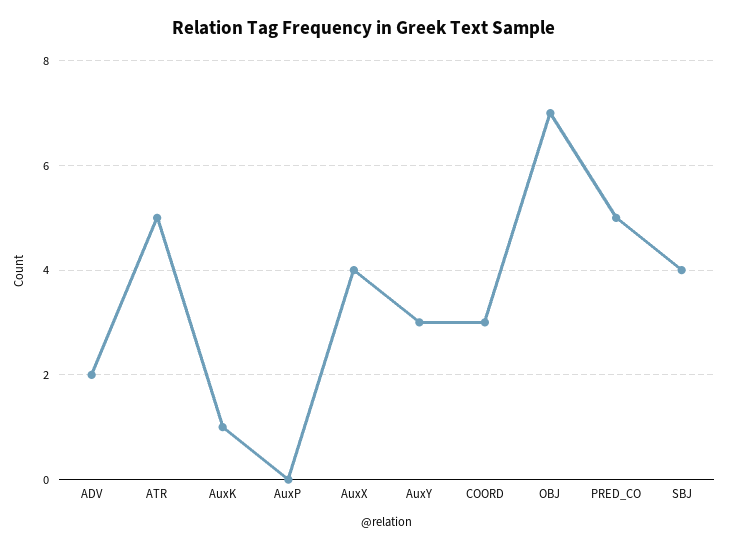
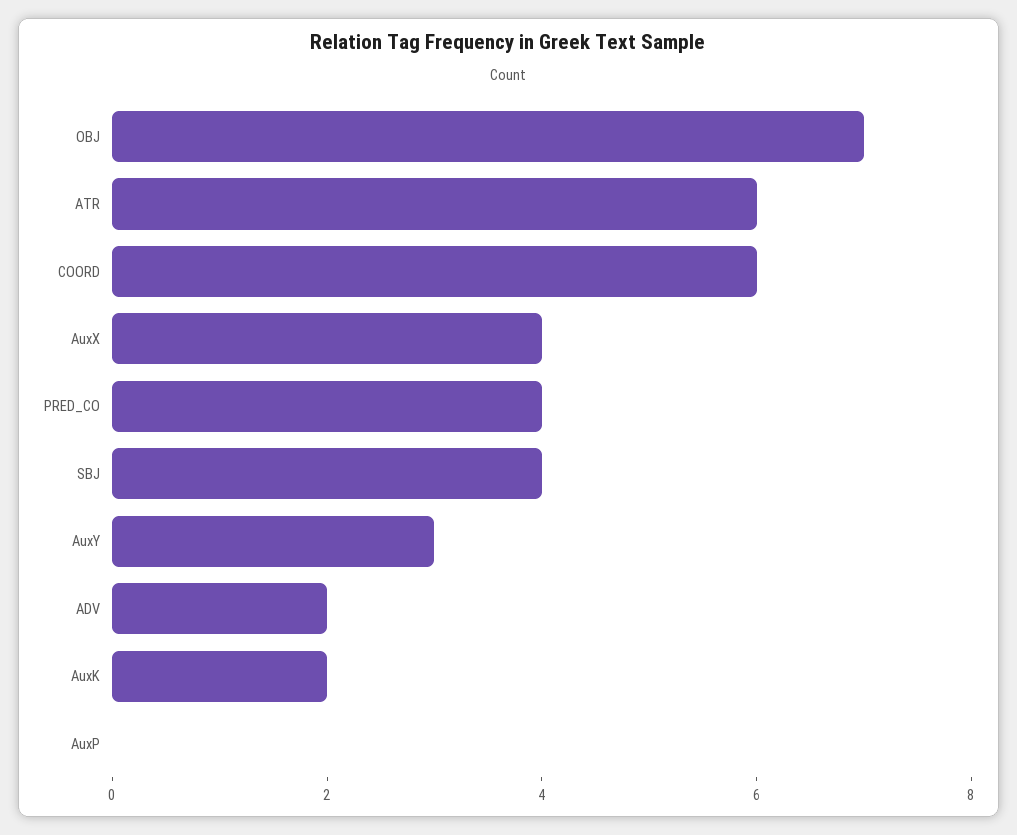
ATR: 5 -> 6
AuxK: 1 -> 2
COORD: 3 -> 6
PRED_CO: 5 -> 4

